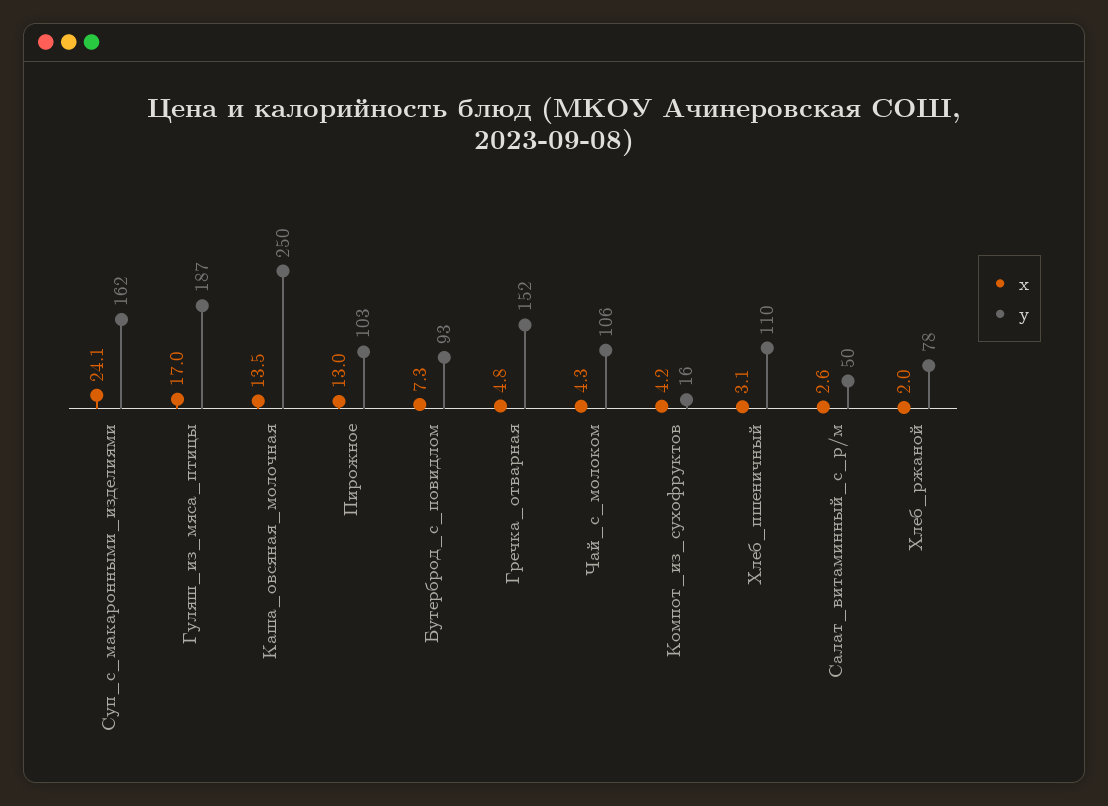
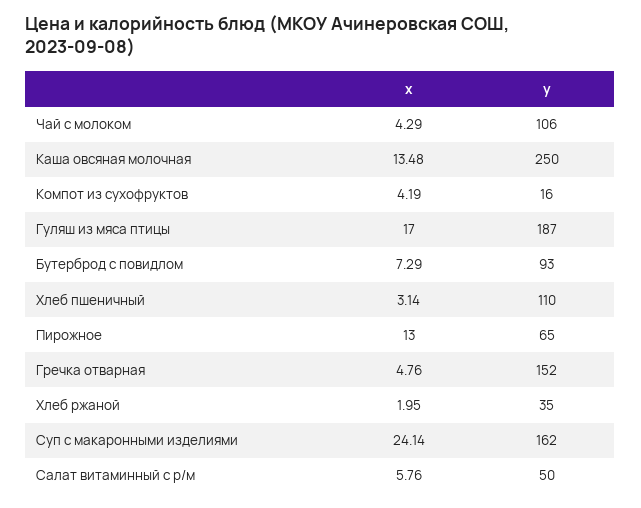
y, Пирожное: 103 -> 65
x, Салат_витаминный_с_р/м: 2.6 -> 5.76
y, Хлеб_ржаной: 78 -> 35

